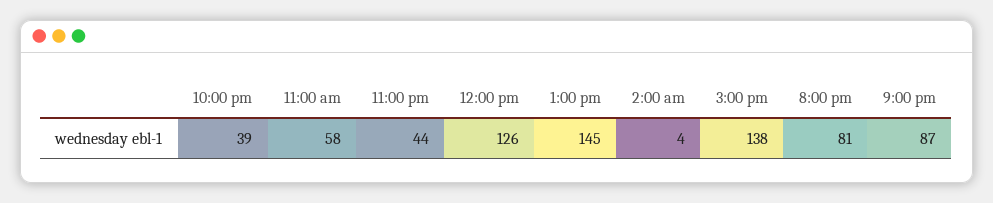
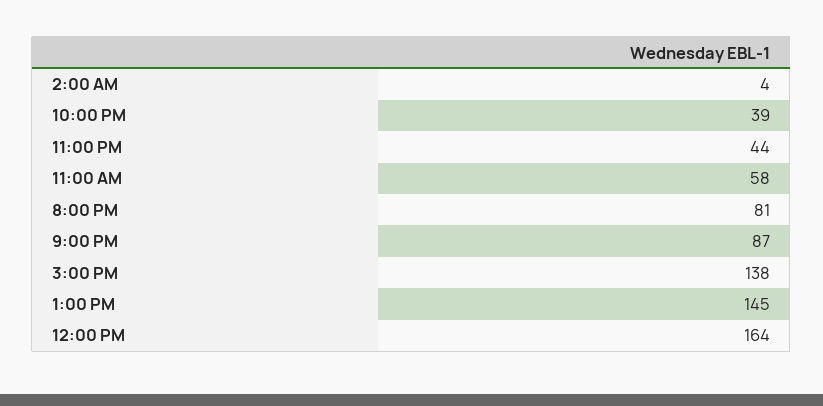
12:00 pm: 126 -> 164

